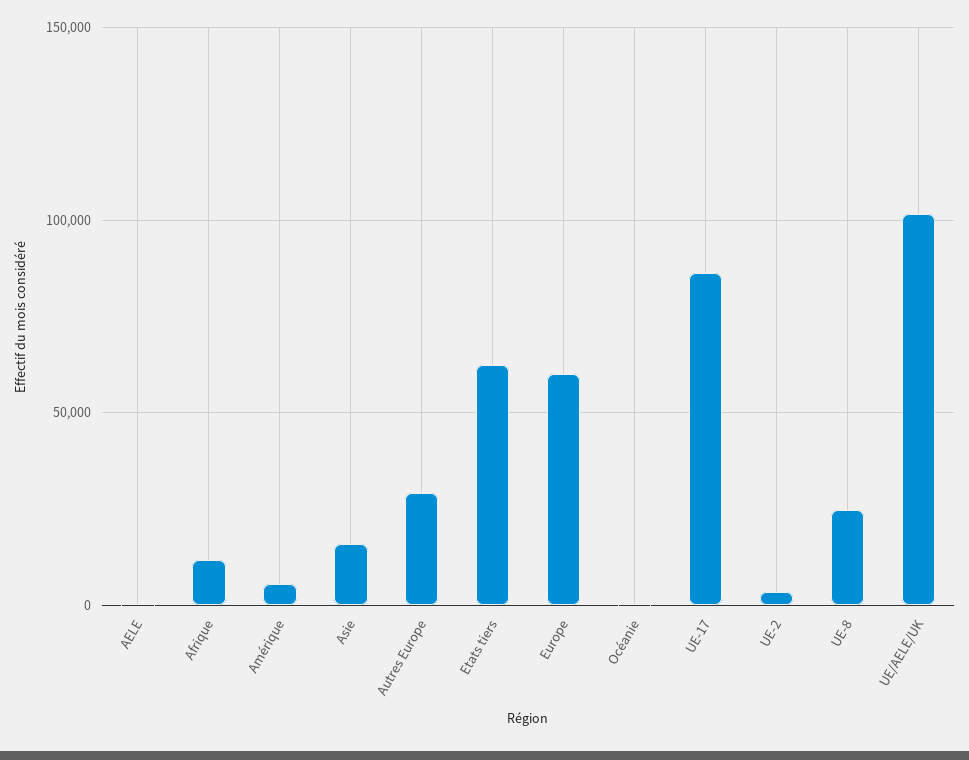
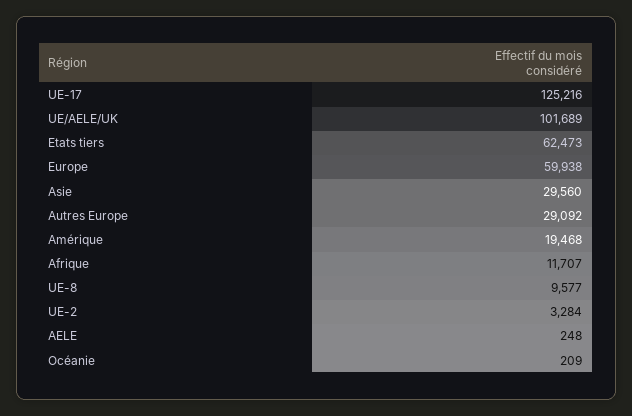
Amérique: 5000 -> 19468
Asie: 15000 -> 29560
UE-17: 85000 -> 125216
UE-8: 25000 -> 9577

